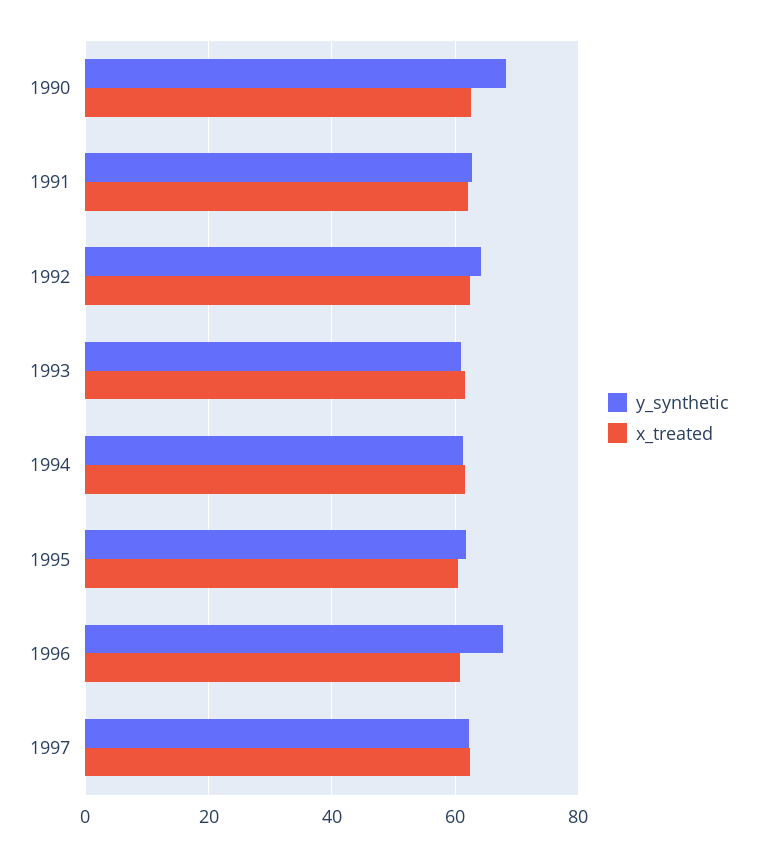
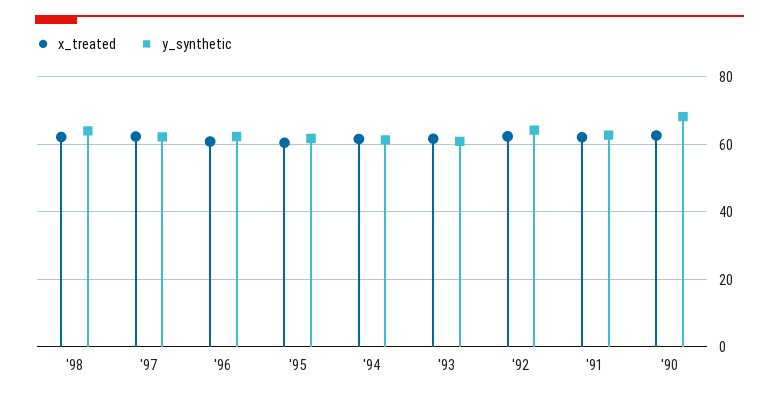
y_synthetic, 1996: 68 -> 62
x_treated, '98: none -> 62
y_synthetic, '98: none -> 64

